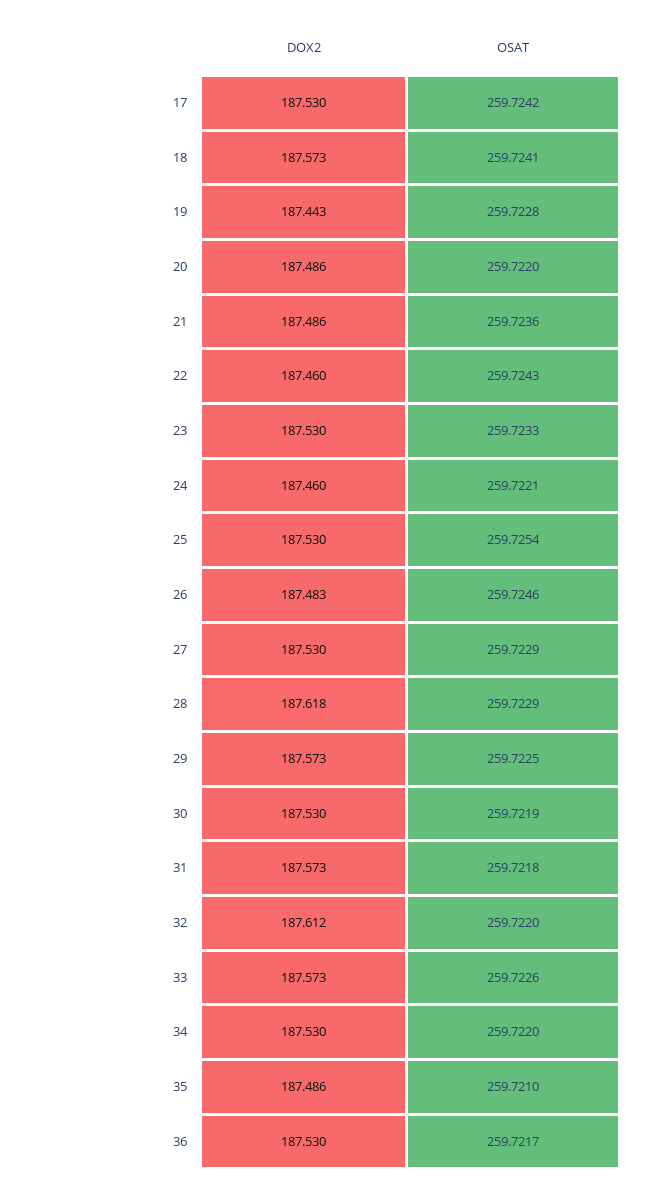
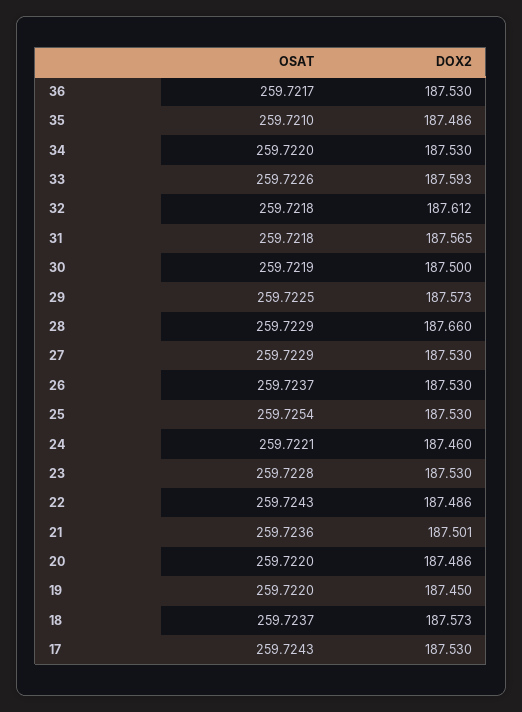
OSAT, 17: 259.7242 -> 259.7243
OSAT, 18: 259.7241 -> 259.7237
DOX2, 19: 187.443 -> 187.45
OSAT, 19: 259.7228 -> 259.722
DOX2, 21: 187.486 -> 187.501
DOX2, 22: 187.46 -> 187.486
OSAT, 23: 259.7233 -> 259.7228
DOX2, 26: 187.483 -> 187.53
OSAT, 26: 259.7246 -> 259.7237
DOX2, 28: 187.618 -> 187.66
DOX2, 30: 187.53 -> 187.5
DOX2, 31: 187.573 -> 187.565
OSAT, 32: 259.722 -> 259.7218
DOX2, 33: 187.573 -> 187.593

